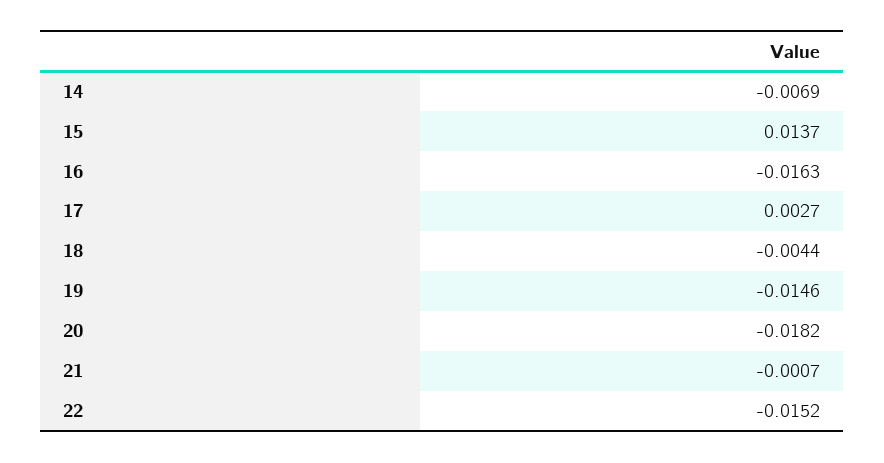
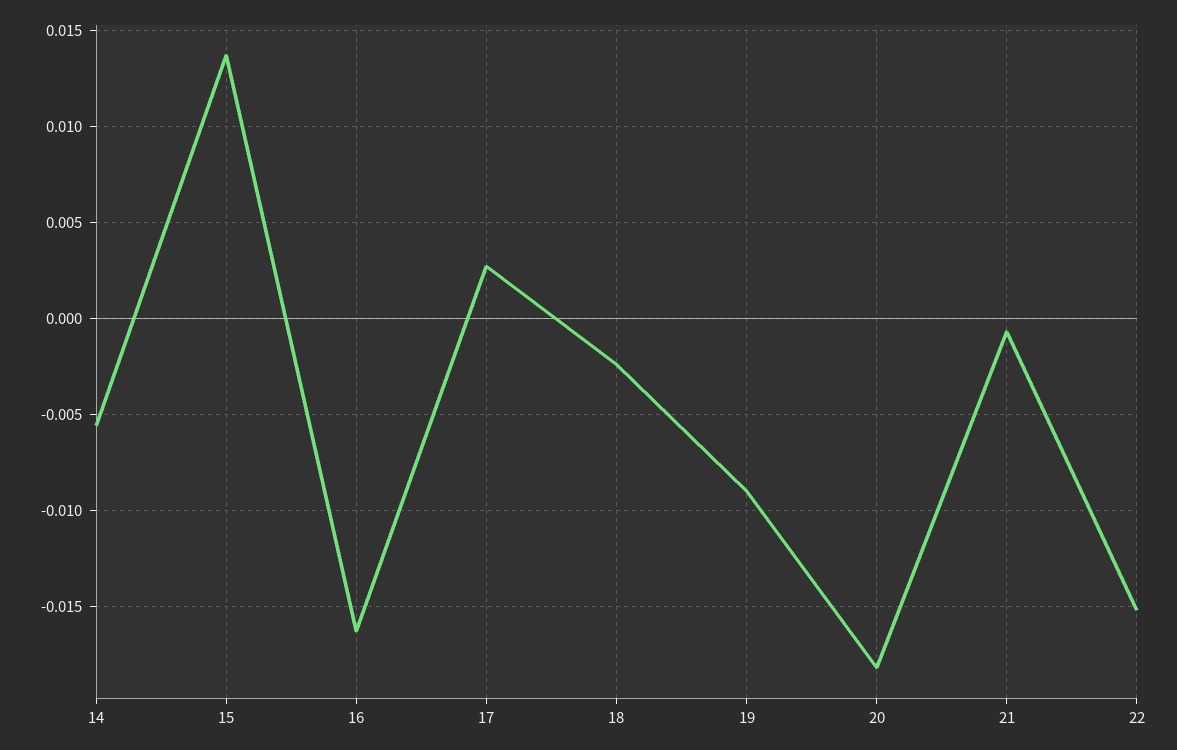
14: -0.0069 -> -0.0055
18: -0.0044 -> -0.0025
19: -0.0146 -> -0.009

